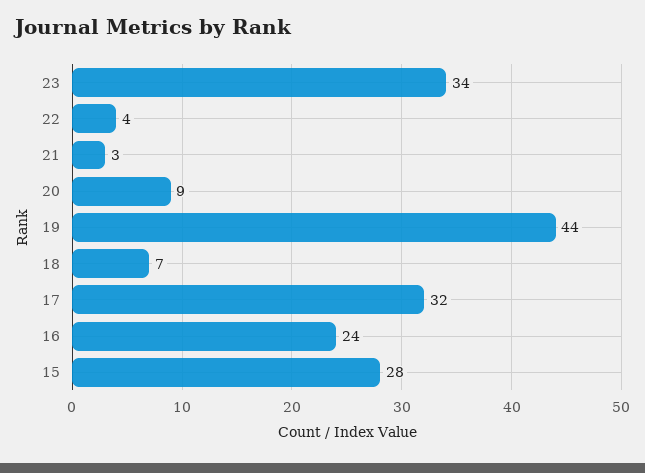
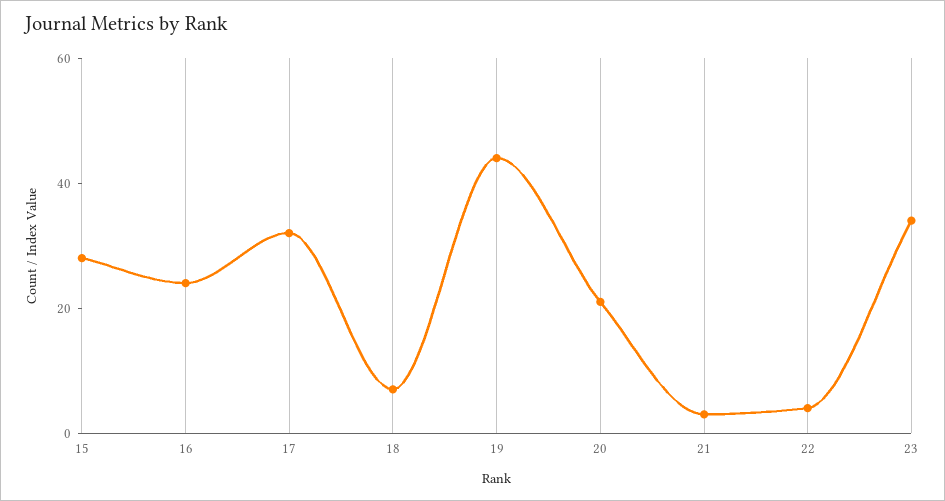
20: 9 -> 20

